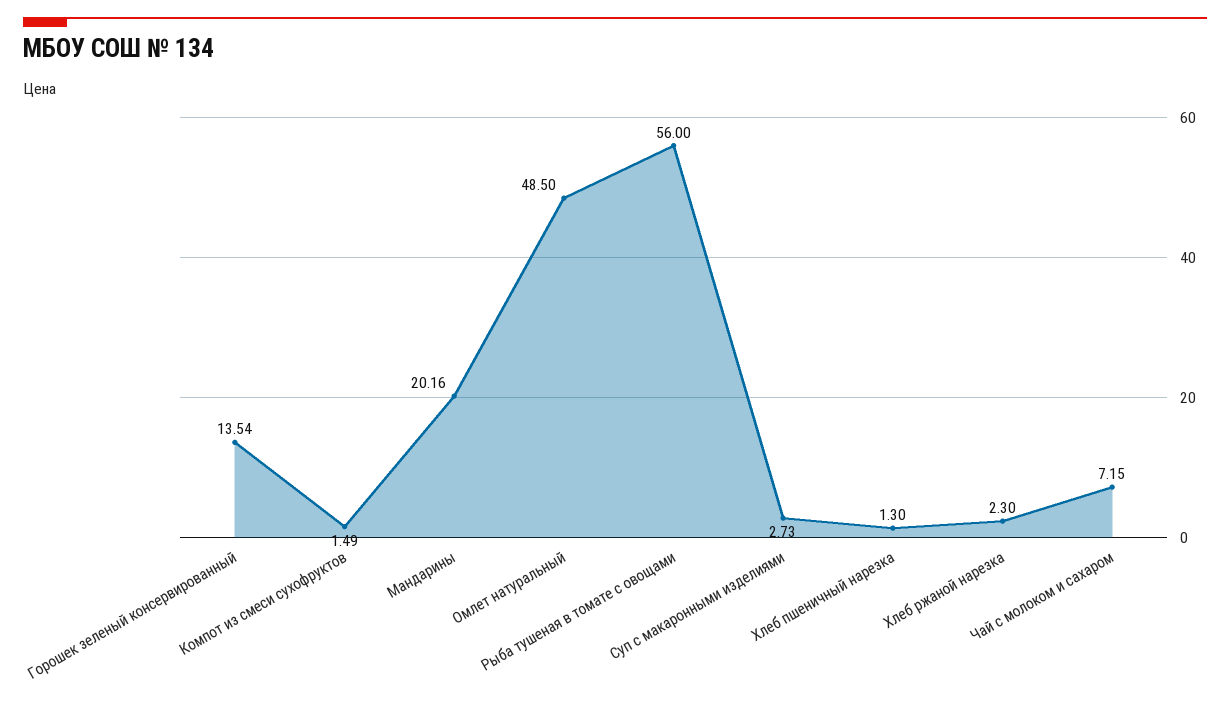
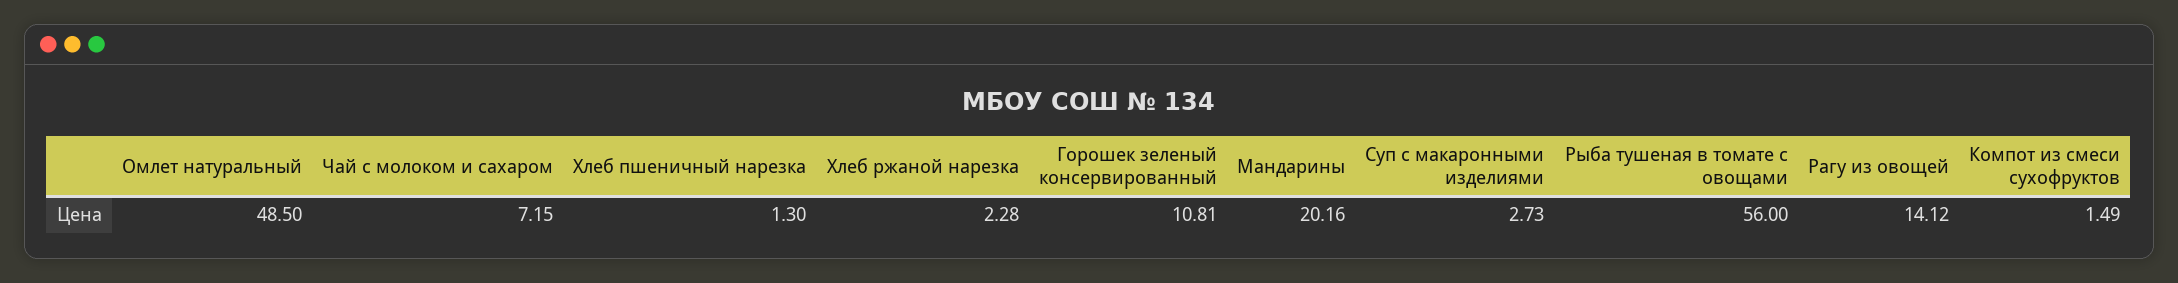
Горошек зеленый консервированный: 13.54 -> 10.81
Хлеб ржаной нарезка: 2.3 -> 2.28
Рагу из овощей: none -> 14.12

